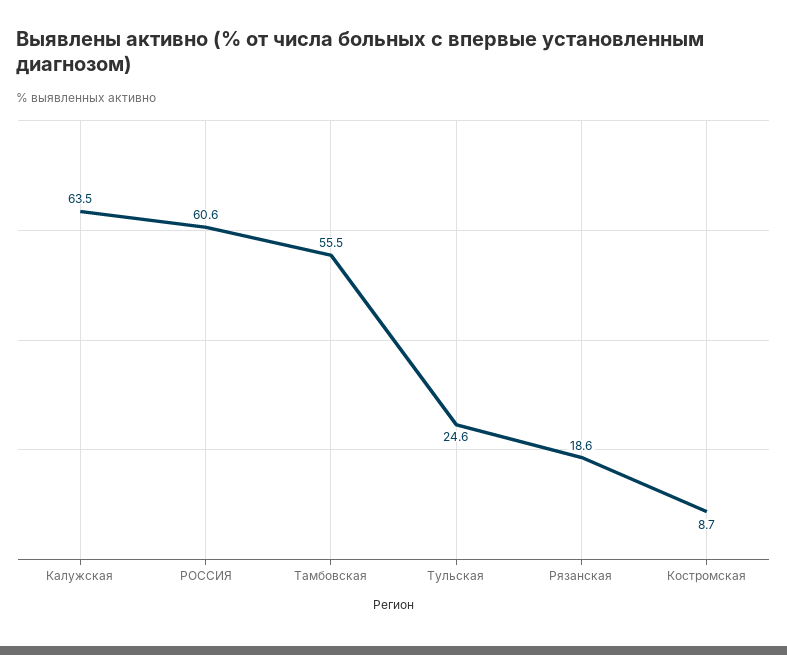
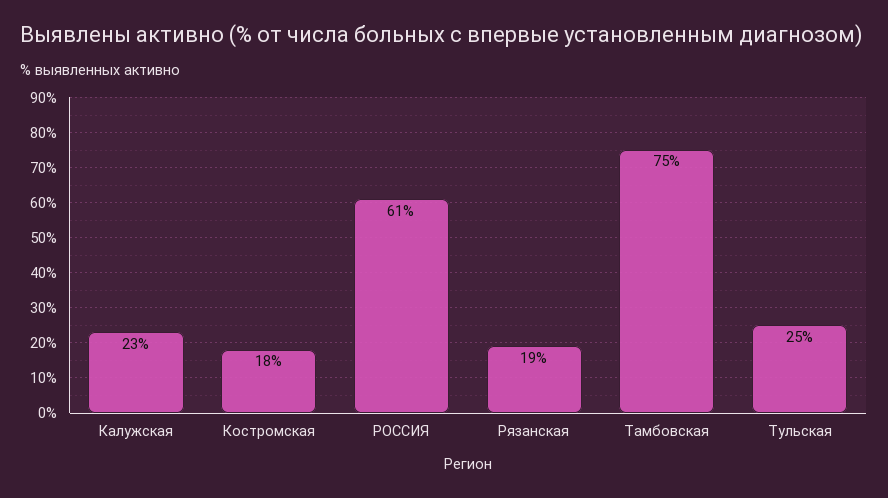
Калужская: 63.5 -> 23
Тамбовская: 55.5 -> 75
Костромская: 8.7 -> 18

